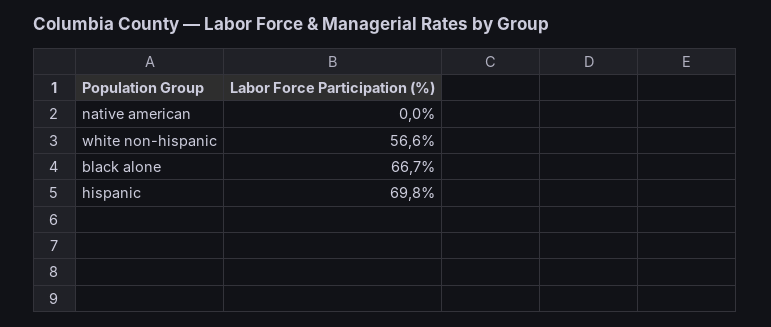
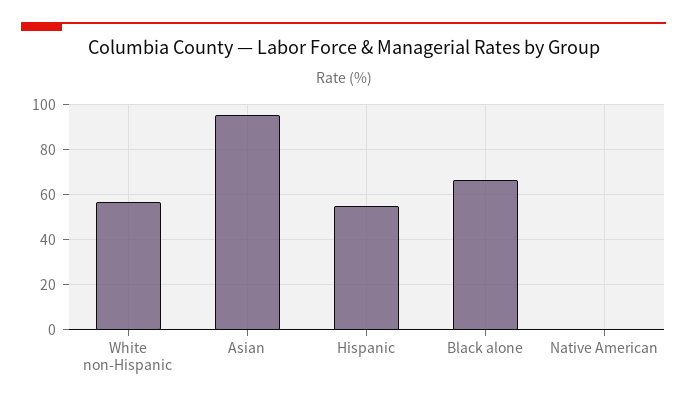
hispanic: 69.8 -> 55
Asian: none -> 95

